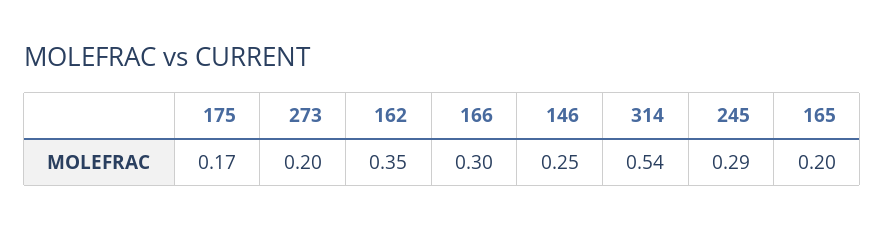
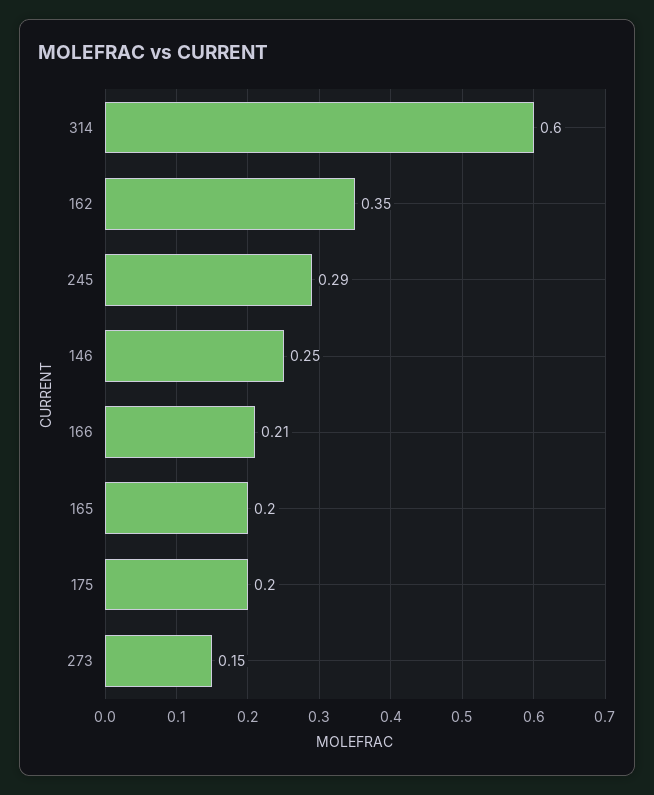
175: 0.17 -> 0.2
273: 0.2 -> 0.15
166: 0.3 -> 0.21
314: 0.54 -> 0.6

